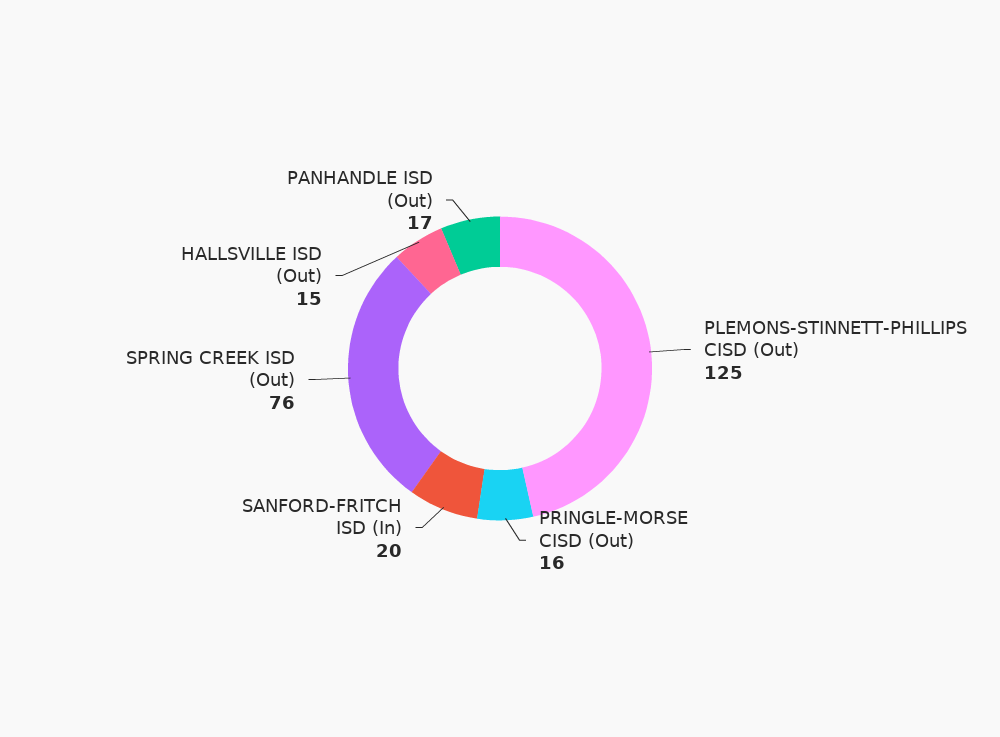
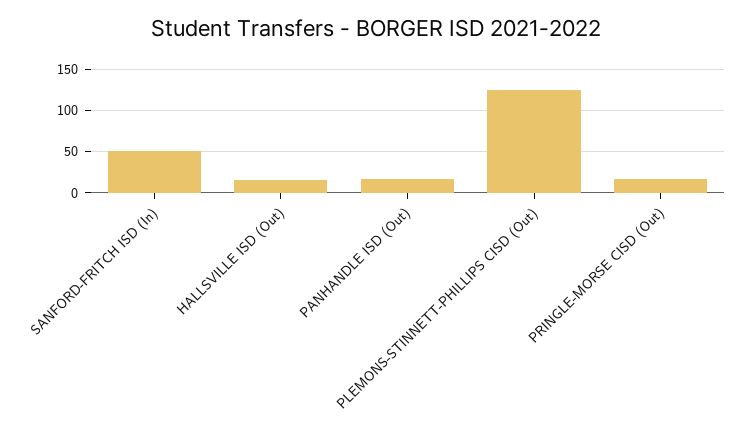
SANFORD-FRITCH ISD (In): 20 -> 50
SPRING CREEK ISD (Out): 76 -> none

